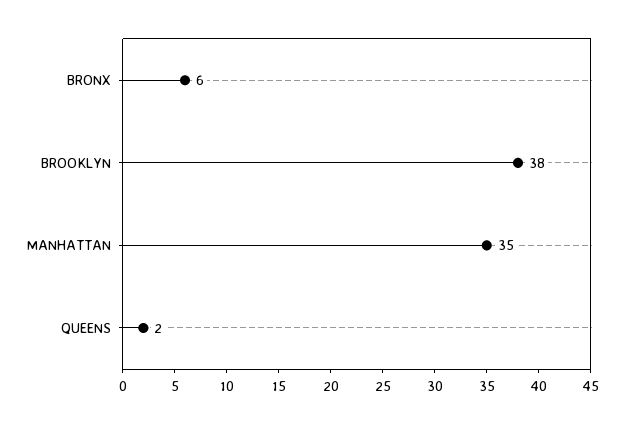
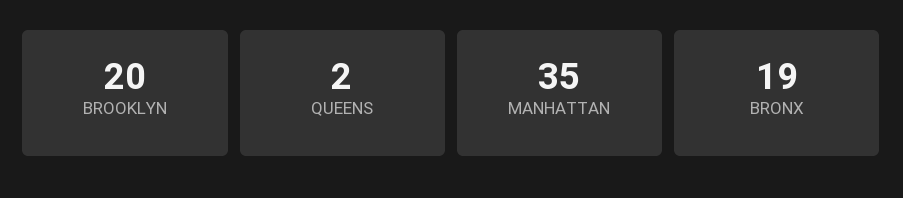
BRONX: 6 -> 19
BROOKLYN: 38 -> 20

